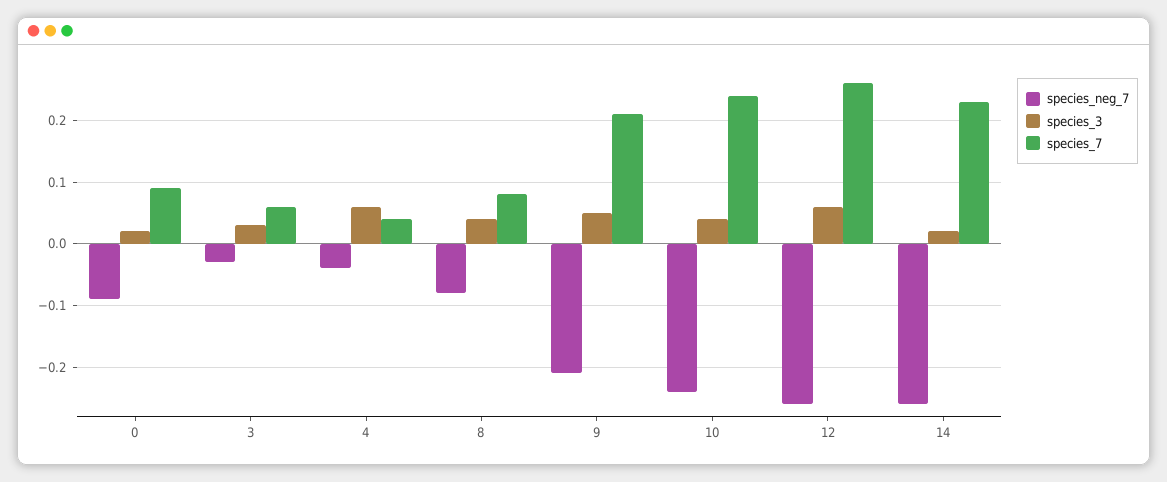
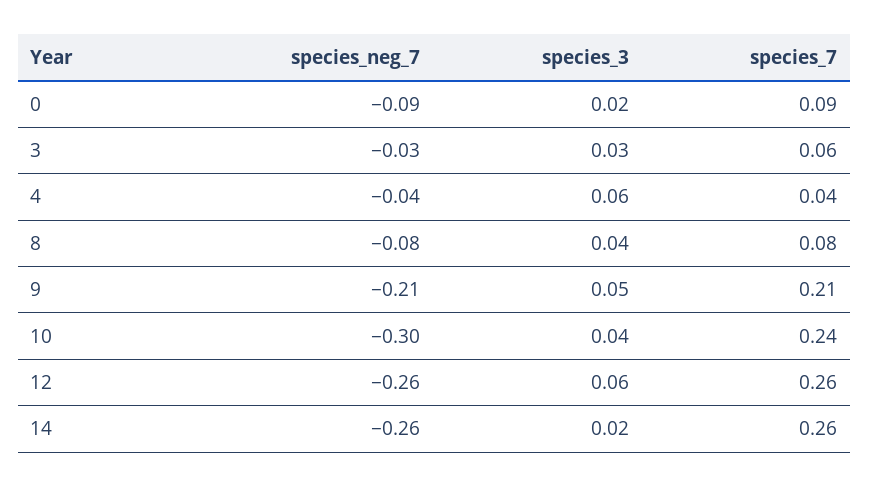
species_neg_7, 10: -0.24 -> -0.3
species_7, 14: 0.23 -> 0.26

